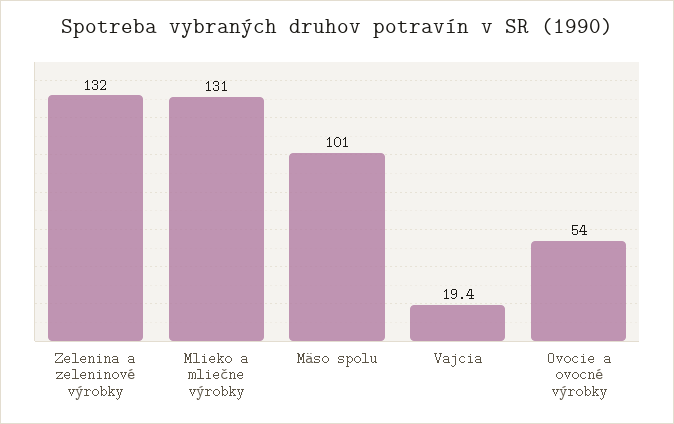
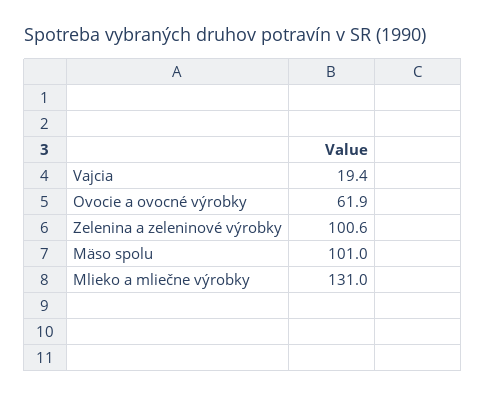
Zelenina a zeleninové výrobky: 132 -> 100.6
Ovocie a ovocné výrobky: 54 -> 61.9

